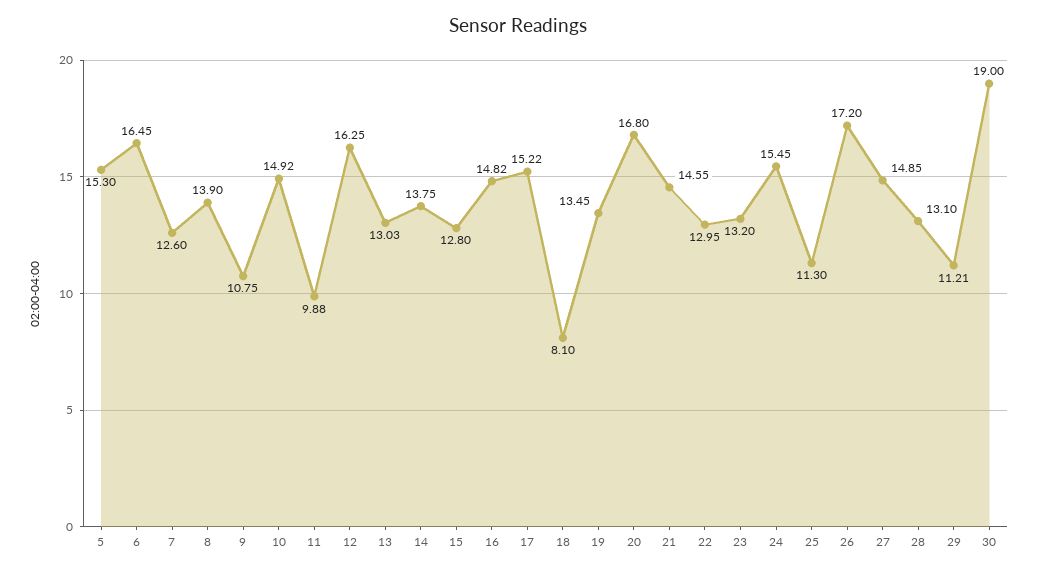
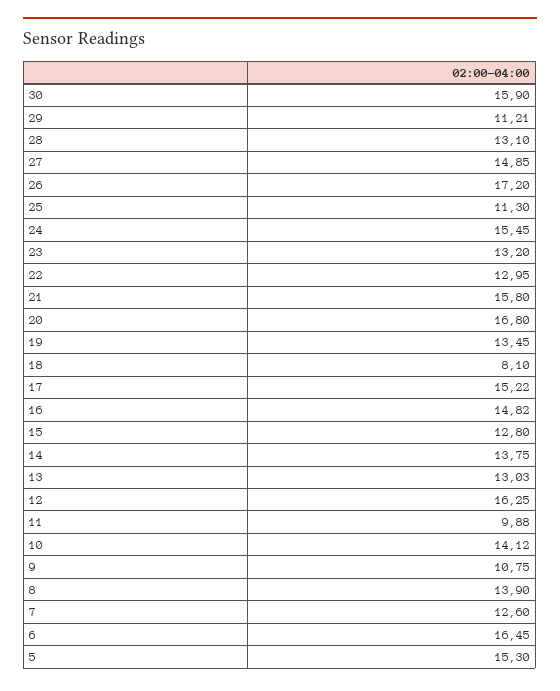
10: 14.92 -> 14.12
21: 14.55 -> 15.8
30: 19 -> 15.9

